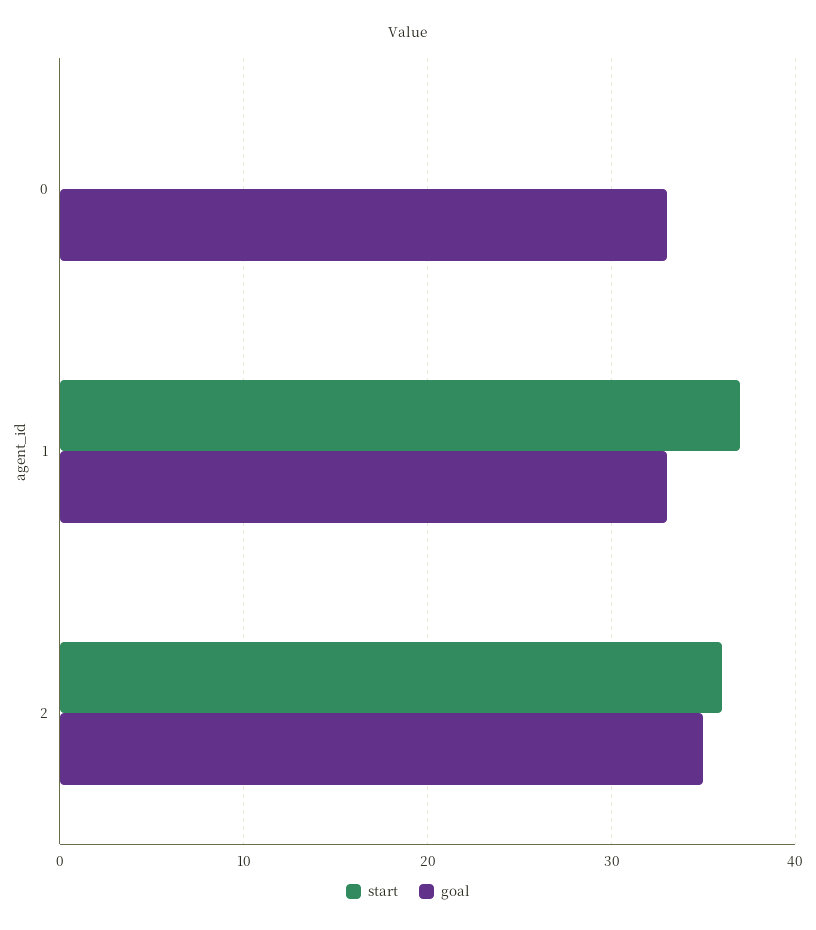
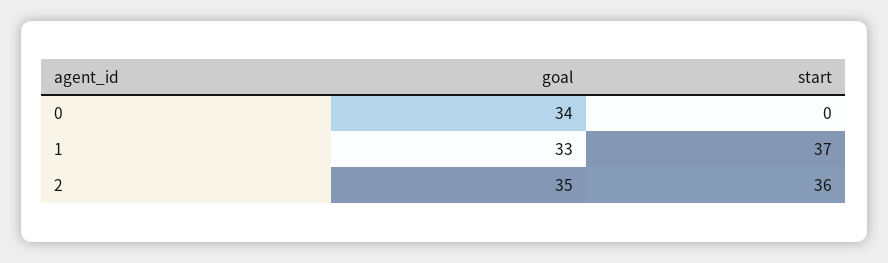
goal, 0: 33 -> 34

